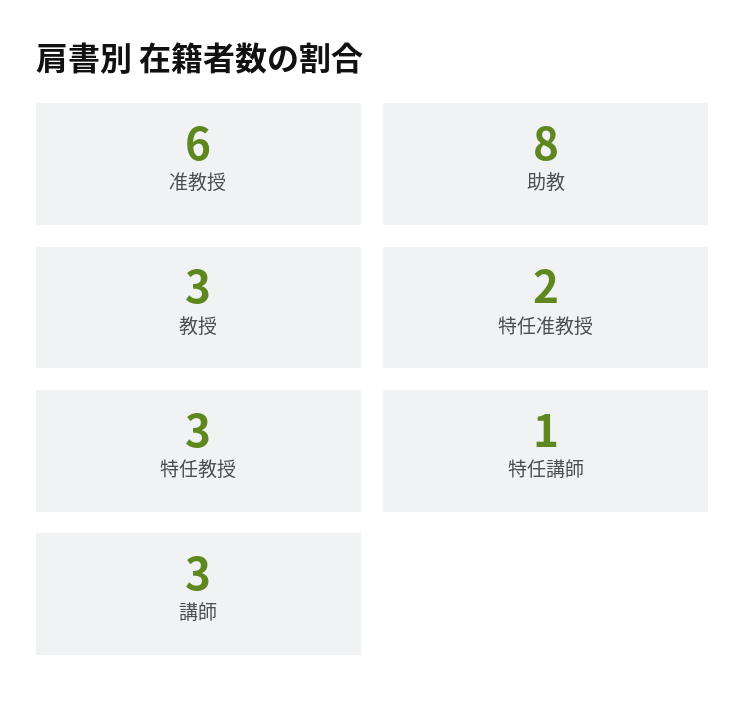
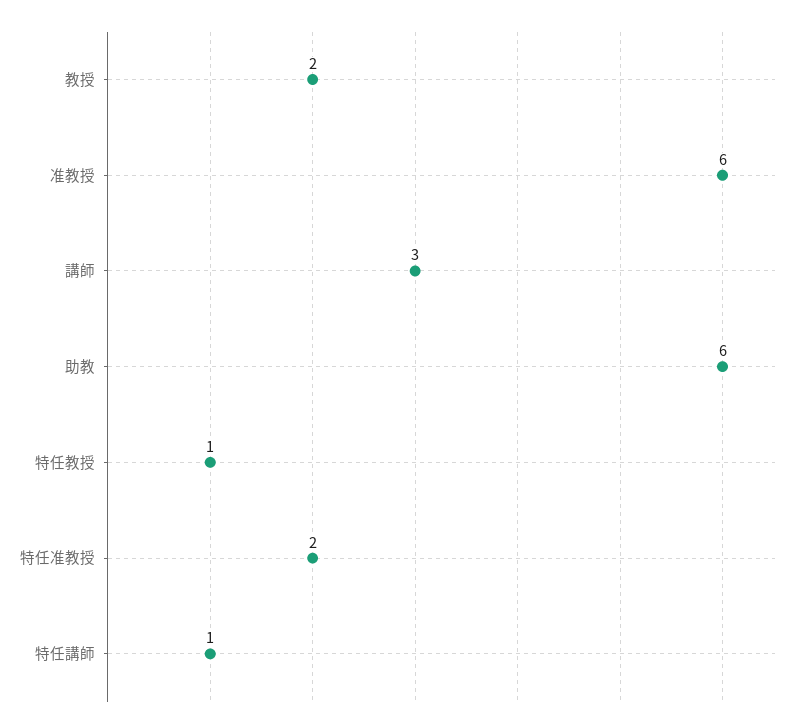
助教: 8 -> 6
教授: 3 -> 2
特任教授: 3 -> 1

